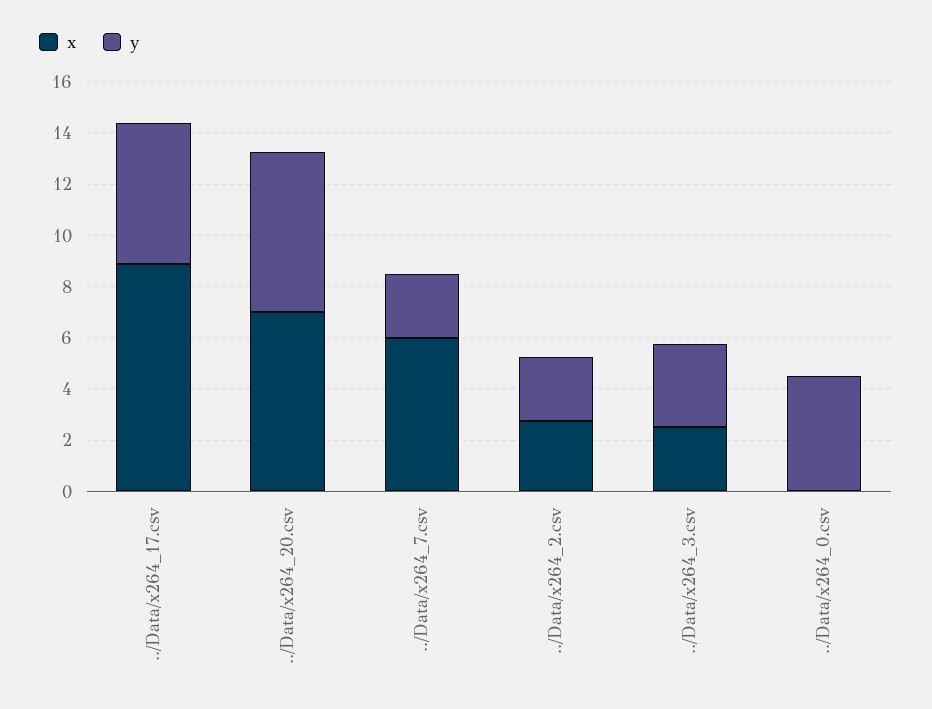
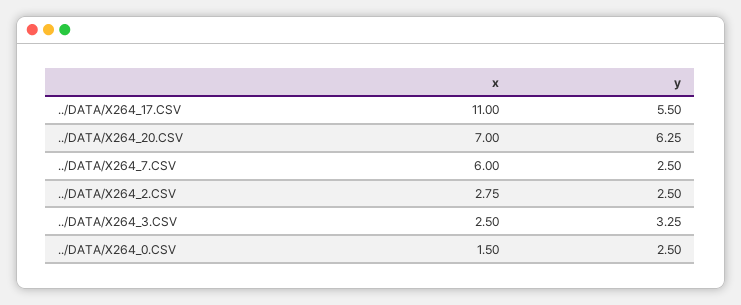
x, ../Data/x264_17.csv: 9 -> 11
x, ../Data/x264_0.csv: 0 -> 1.5
y, ../Data/x264_0.csv: 4.5 -> 2.5

